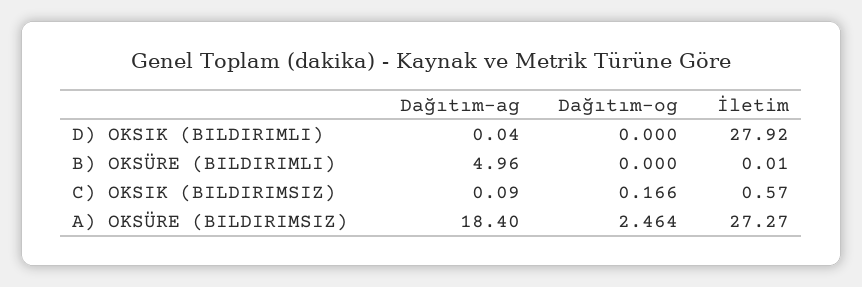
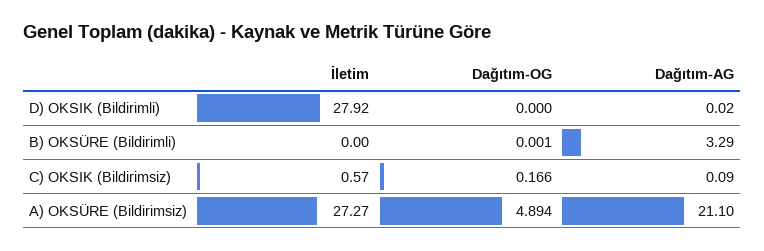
Dağıtım-ag, D) OKSIK (BILDIRIMLI): 0.04 -> 0.02
Dağıtım-ag, B) OKSÜRE (BILDIRIMLI): 4.96 -> 3.29
Dağıtım-og, B) OKSÜRE (BILDIRIMLI): 0 -> 0.001
İletim, B) OKSÜRE (BILDIRIMLI): 0.01 -> 0
Dağıtım-ag, A) OKSÜRE (BILDIRIMSIZ): 18.4 -> 21.1
Dağıtım-og, A) OKSÜRE (BILDIRIMSIZ): 2.464 -> 4.894

